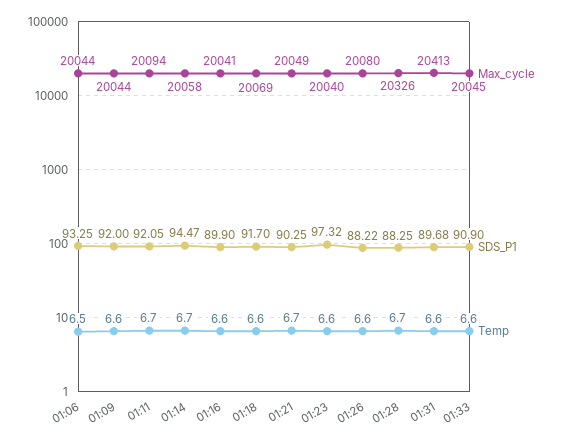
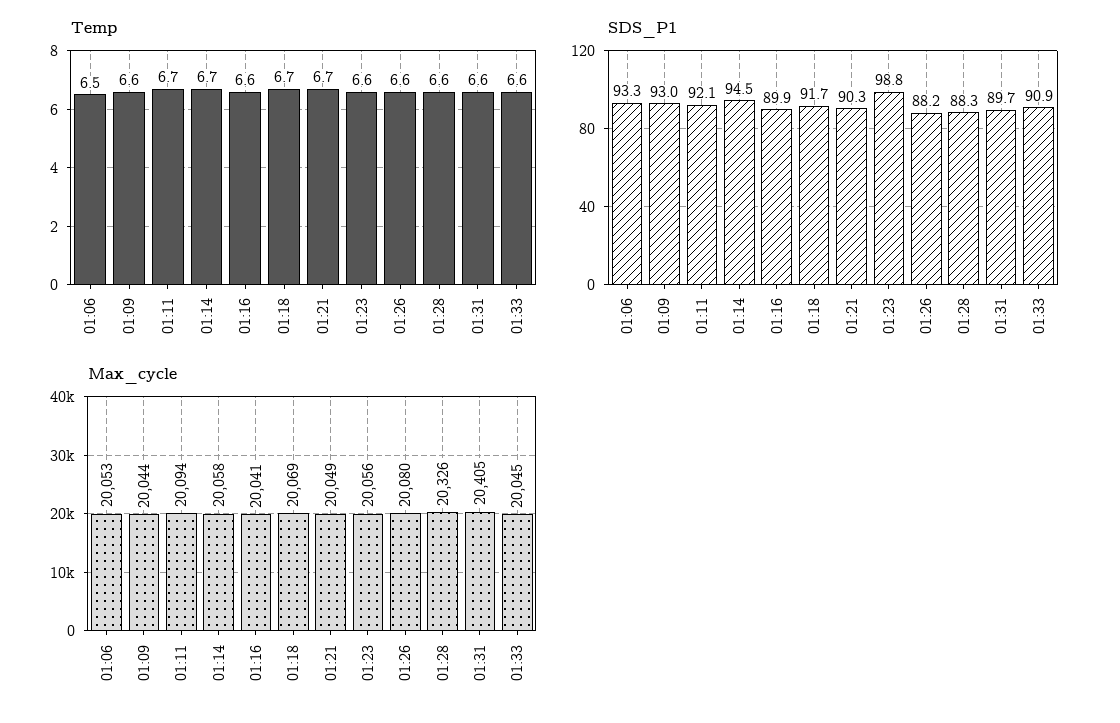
Max_cycle, 01:06: 20044 -> 20053
SDS_P1, 01:09: 92 -> 93
Temp, 01:18: 6.6 -> 6.7
Max_cycle, 01:23: 20040 -> 20056
SDS_P1, 01:23: 97.32 -> 98.8
Temp, 01:28: 6.7 -> 6.6
Max_cycle, 01:31: 20413 -> 20405

